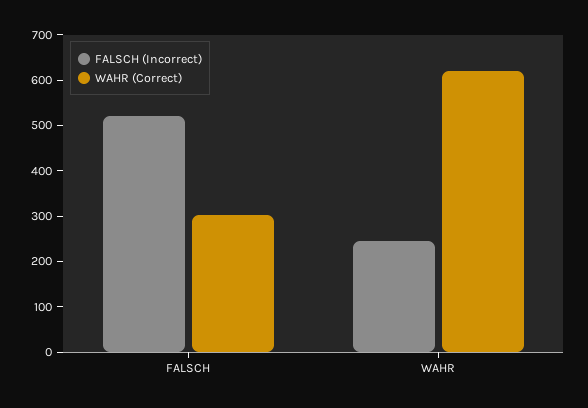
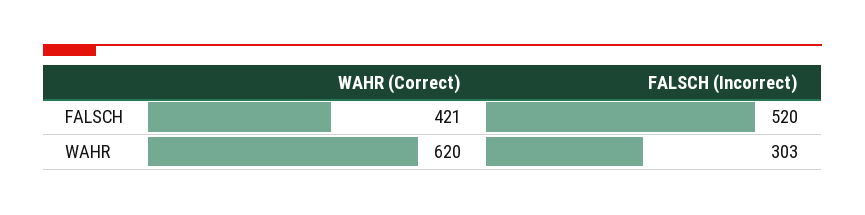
WAHR (Correct), FALSCH: 300 -> 421
FALSCH (Incorrect), WAHR: 240 -> 303

